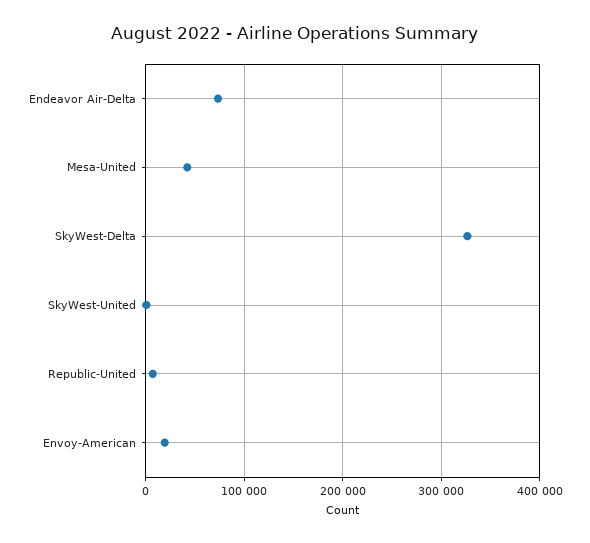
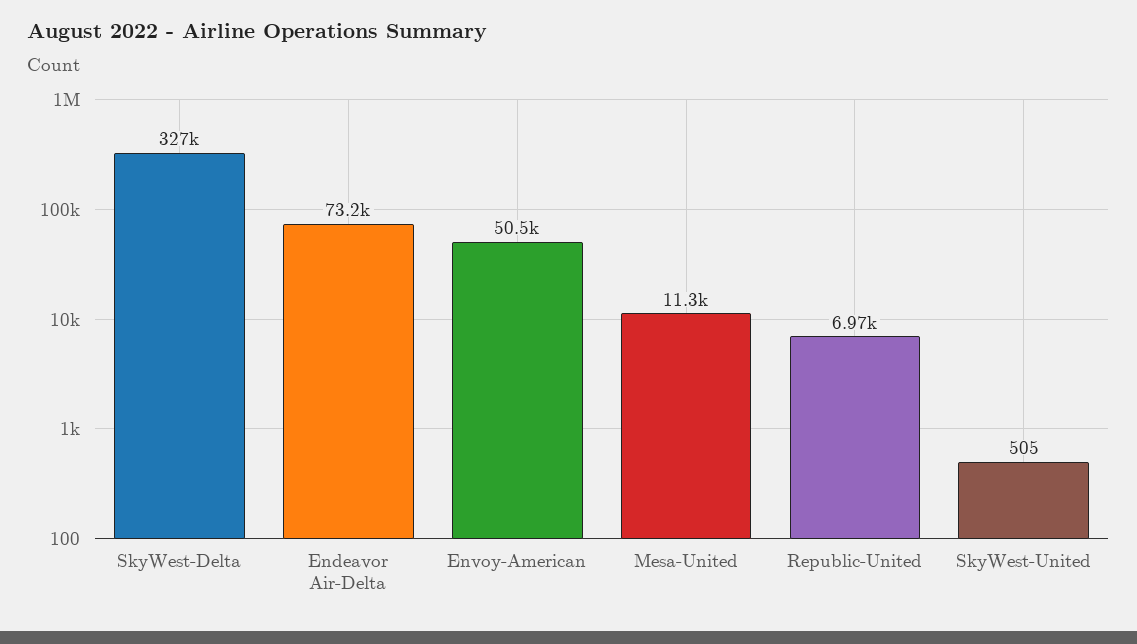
Mesa-United: 40000 -> 11300
Envoy-American: 20000 -> 50500

